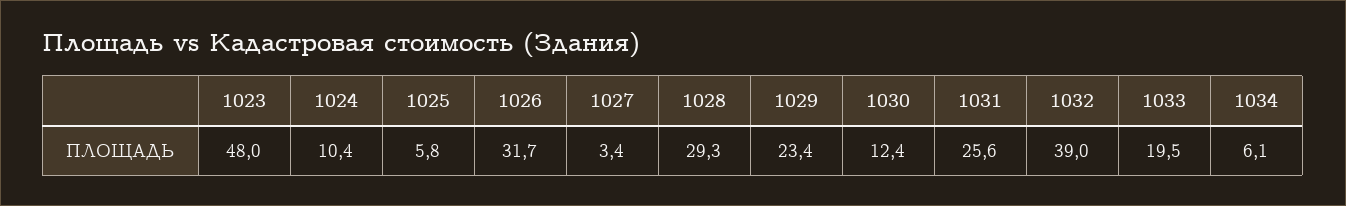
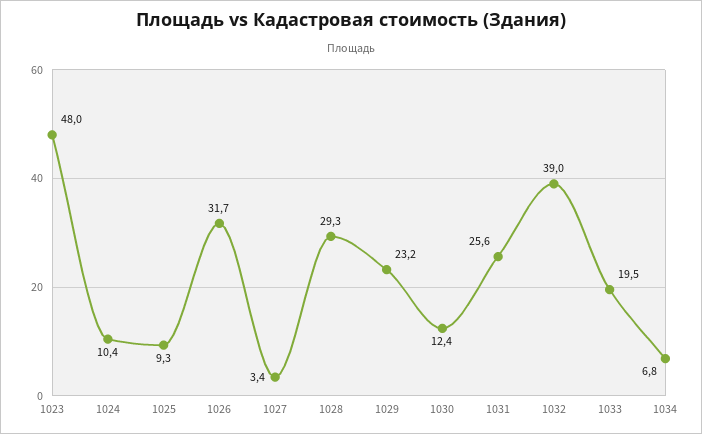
1025: 5.8 -> 9.3
1029: 23.4 -> 23.2
1034: 6.1 -> 6.8

